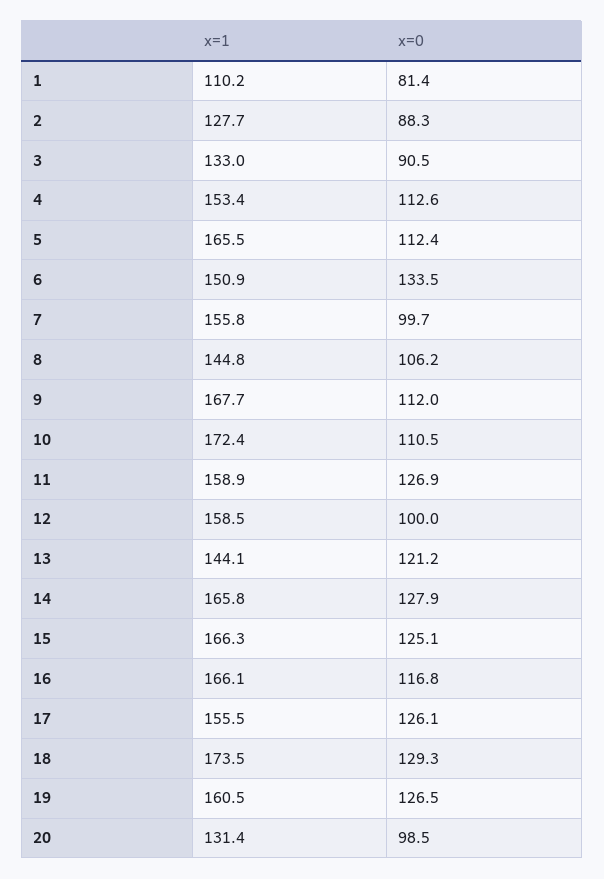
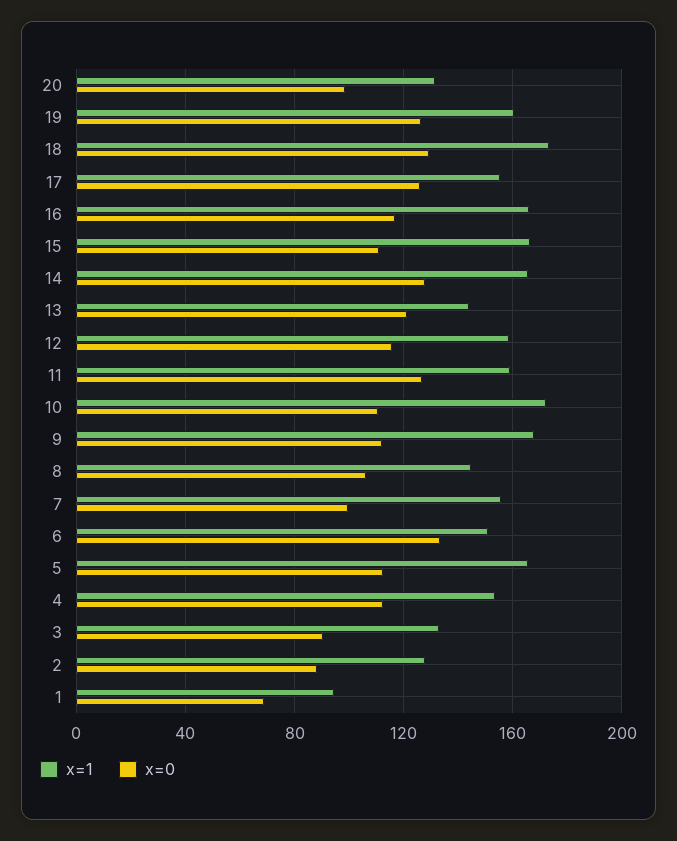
x=1, 1: 110.2 -> 95
x=0, 1: 81.4 -> 70
x=0, 12: 100 -> 115
x=0, 15: 125.1 -> 110

